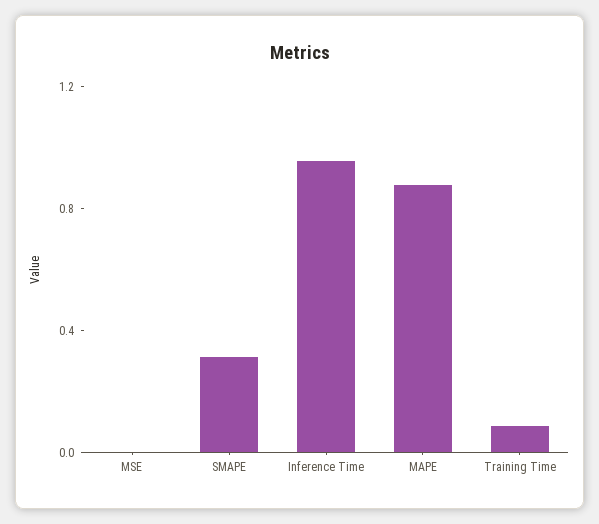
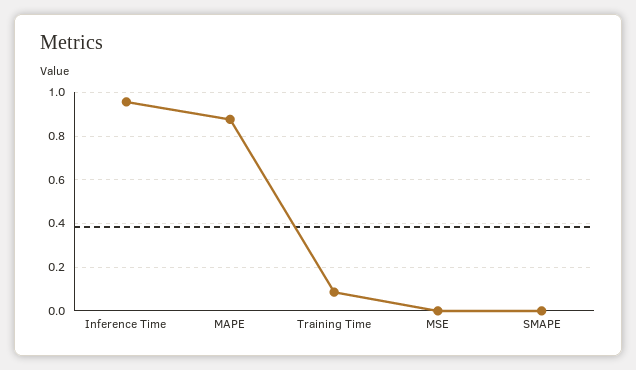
SMAPE: 0.3 -> 0

